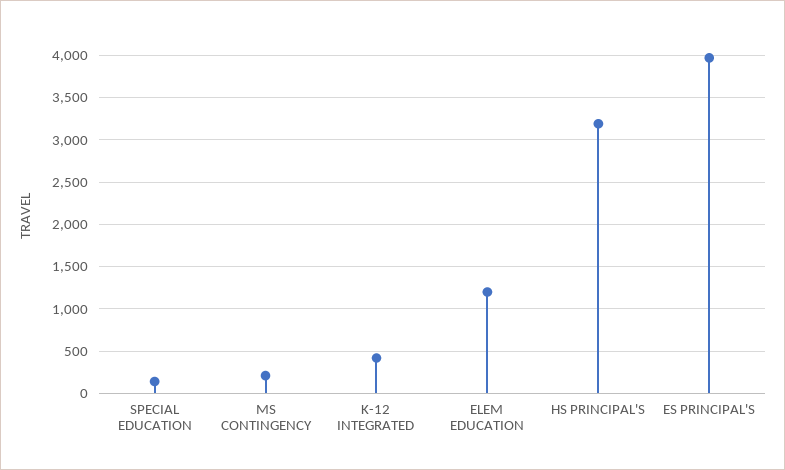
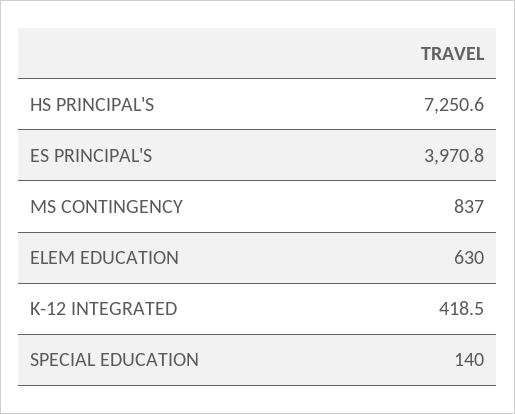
MS CONTINGENCY: 200 -> 837
ELEM EDUCATION: 1200 -> 630
HS PRINCIPAL'S: 3200 -> 7250.6

